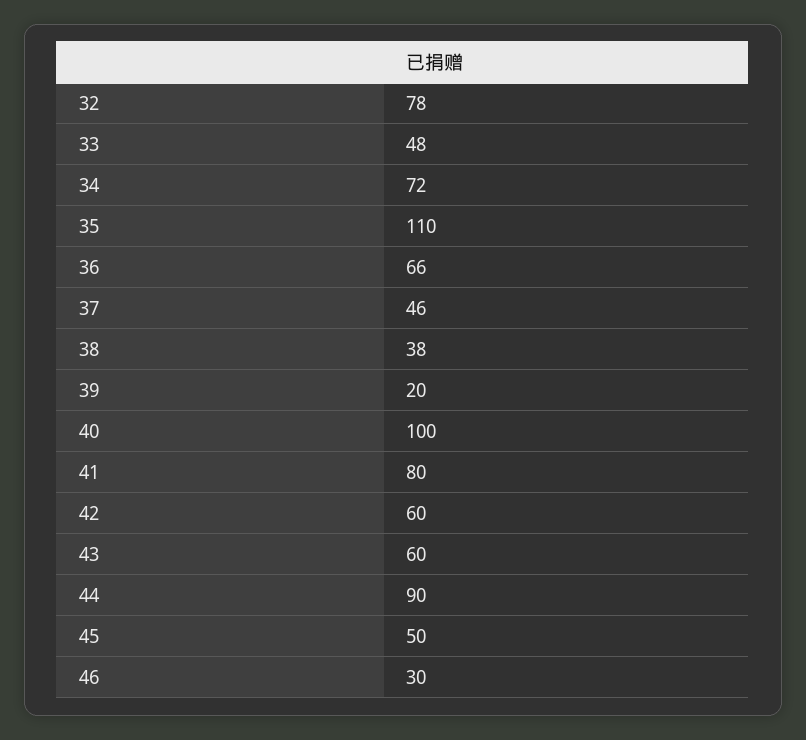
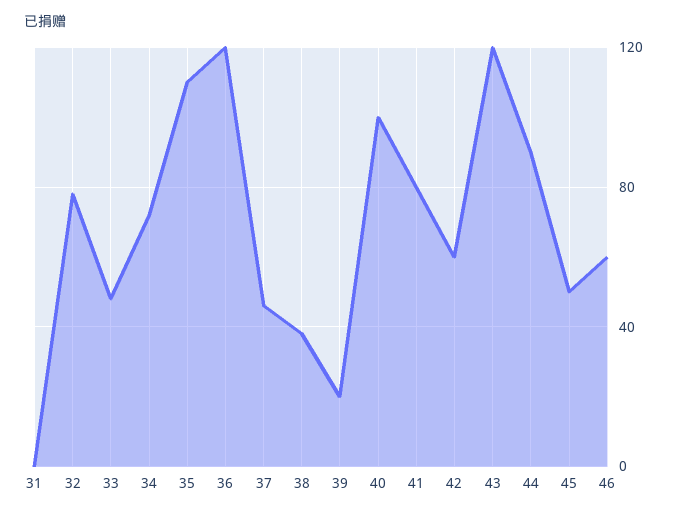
36: 66 -> 120
43: 60 -> 120
46: 30 -> 60
31: none -> 0

